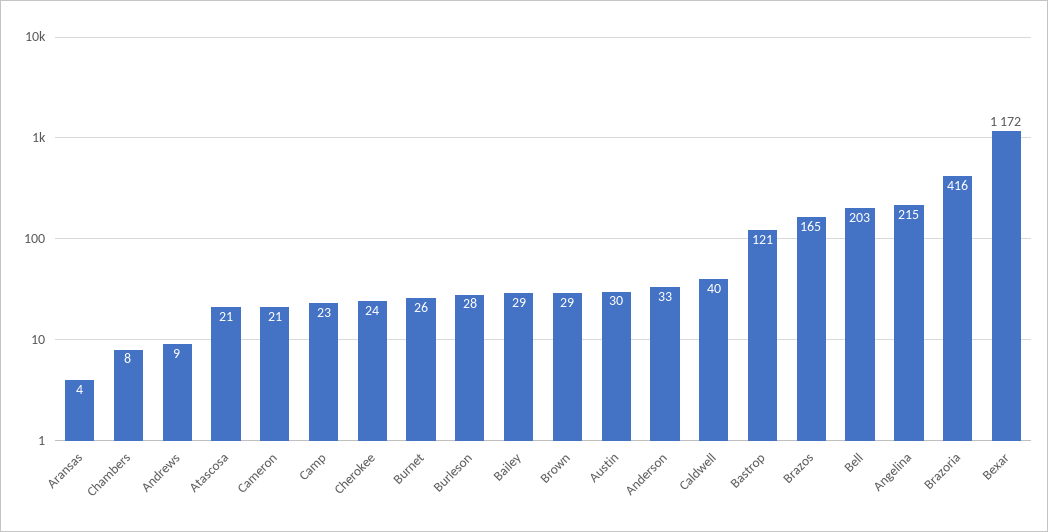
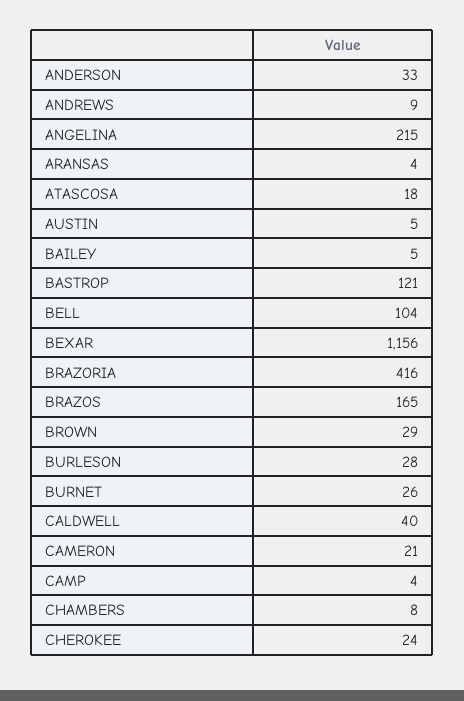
Atascosa: 21 -> 18
Camp: 23 -> 4
Bailey: 29 -> 5
Austin: 30 -> 5
Bell: 203 -> 104
Bexar: 1172 -> 1156

